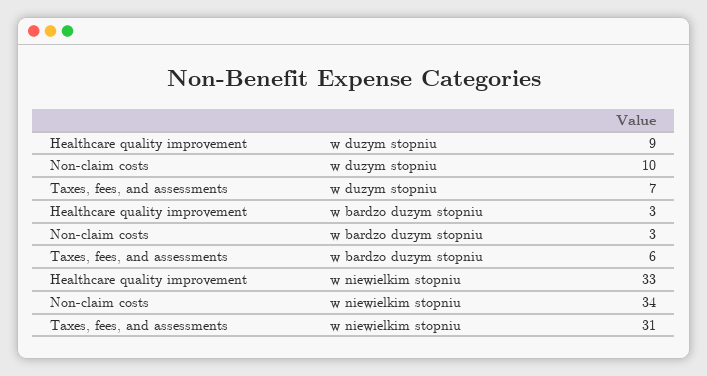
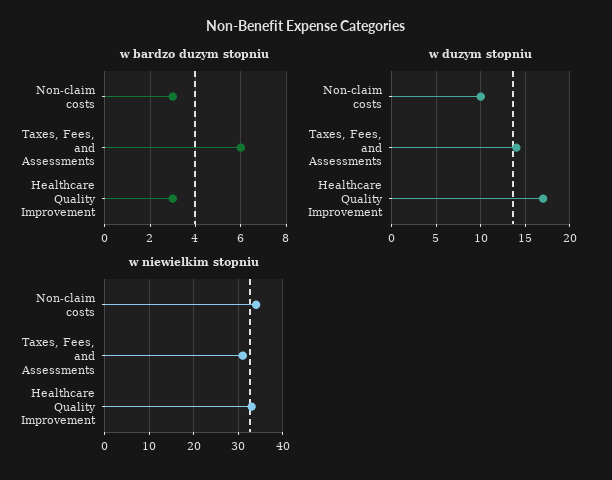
w duzym stopniu, Healthcare quality improvement: 9 -> 17
w duzym stopniu, Taxes, fees, and assessments: 7 -> 14

